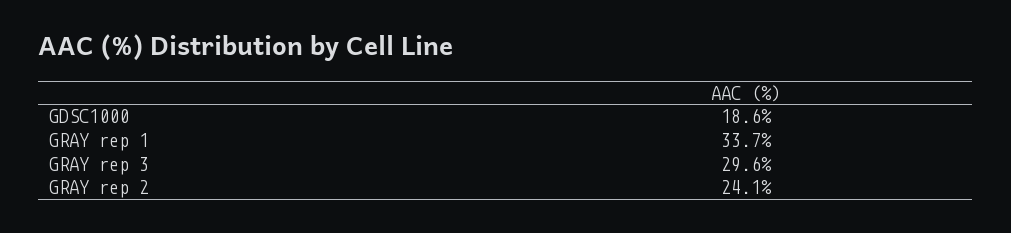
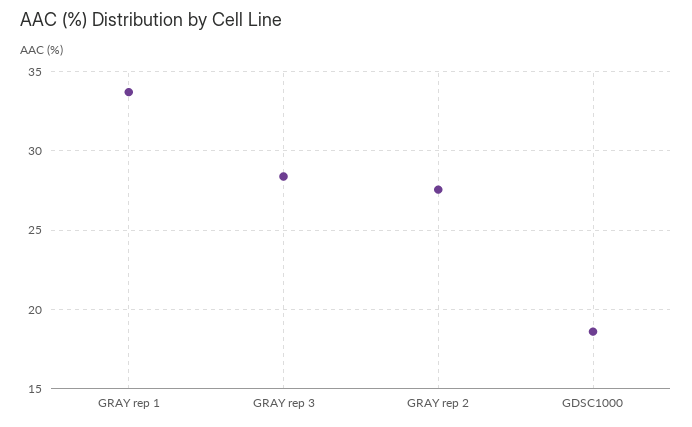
GRAY rep 3: 29.6 -> 28.5
GRAY rep 2: 24.1 -> 27.5

